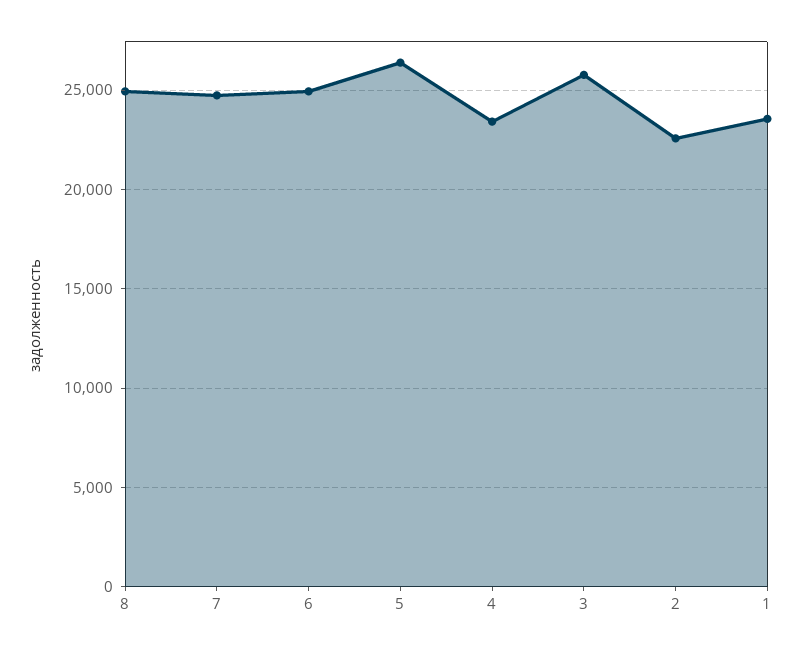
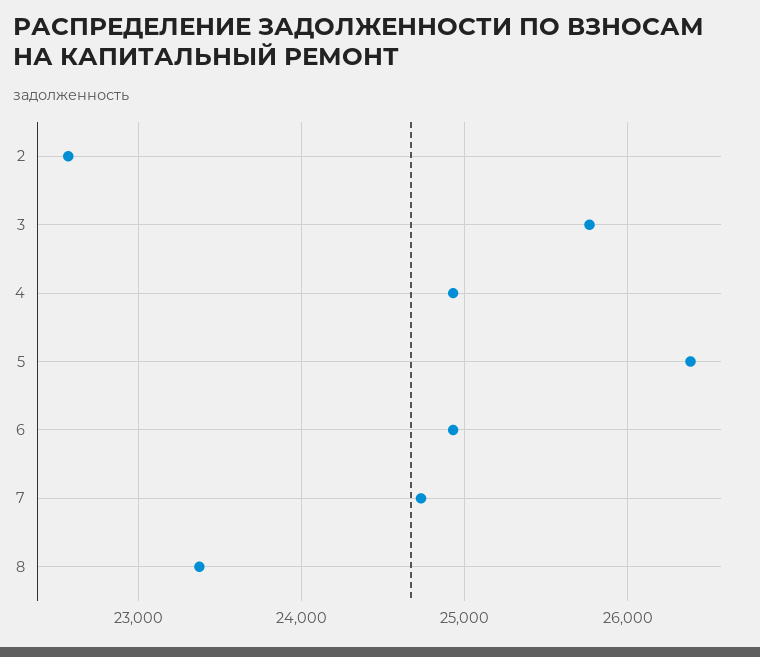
8: 25000 -> 23400
4: 23500 -> 24900
1: 23500 -> none

